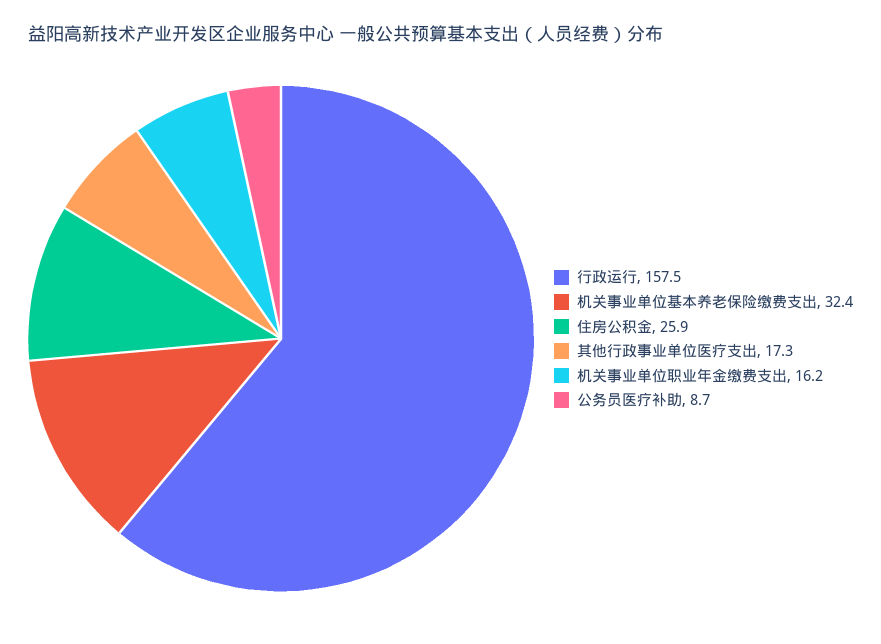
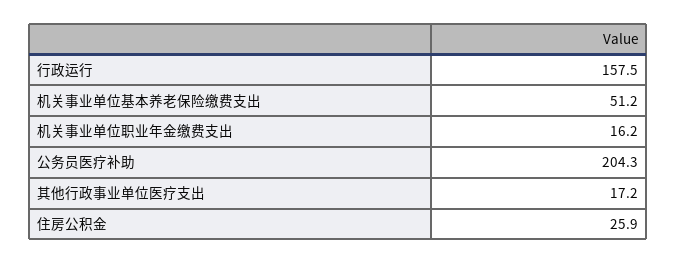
机关事业单位基本养老保险缴费支出: 32.4 -> 51.2
其他行政事业单位医疗支出: 17.3 -> 17.2
公务员医疗补助: 8.7 -> 204.3

